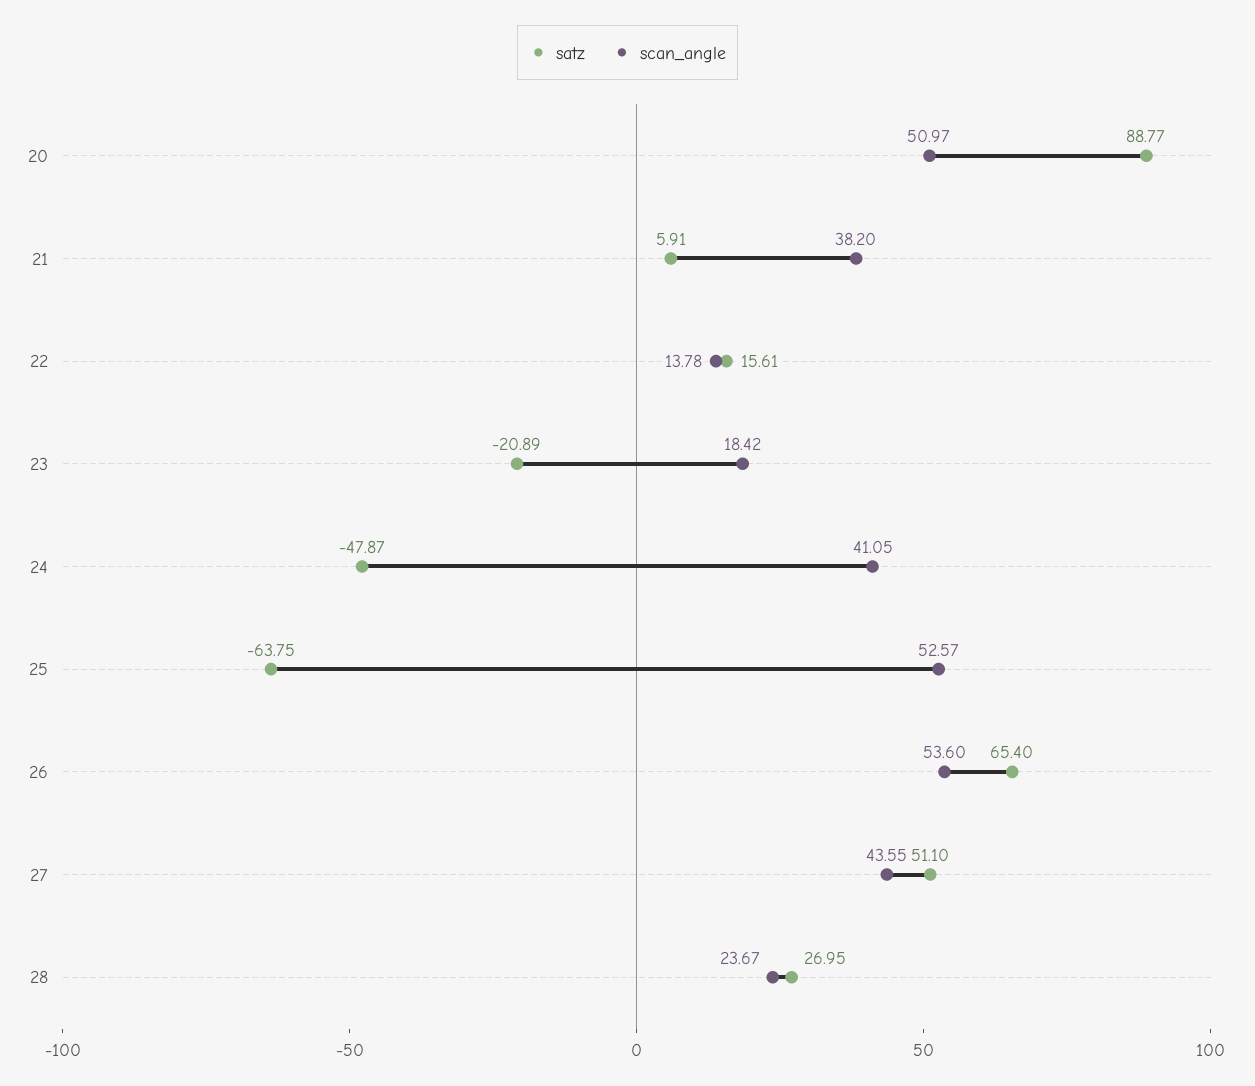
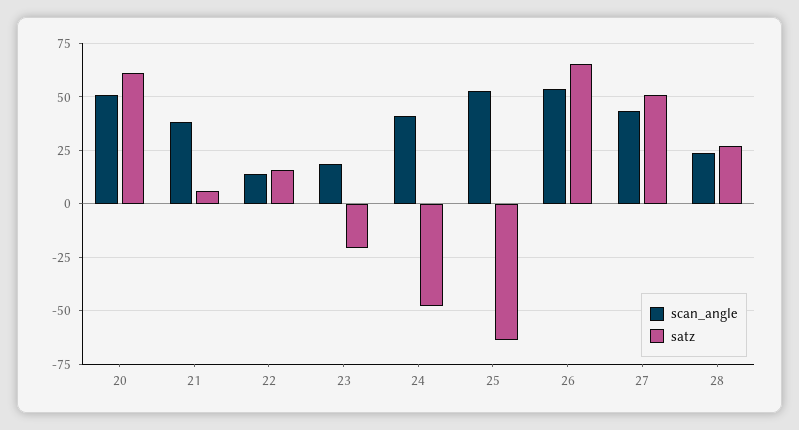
satz, 20: 88.77 -> 60

